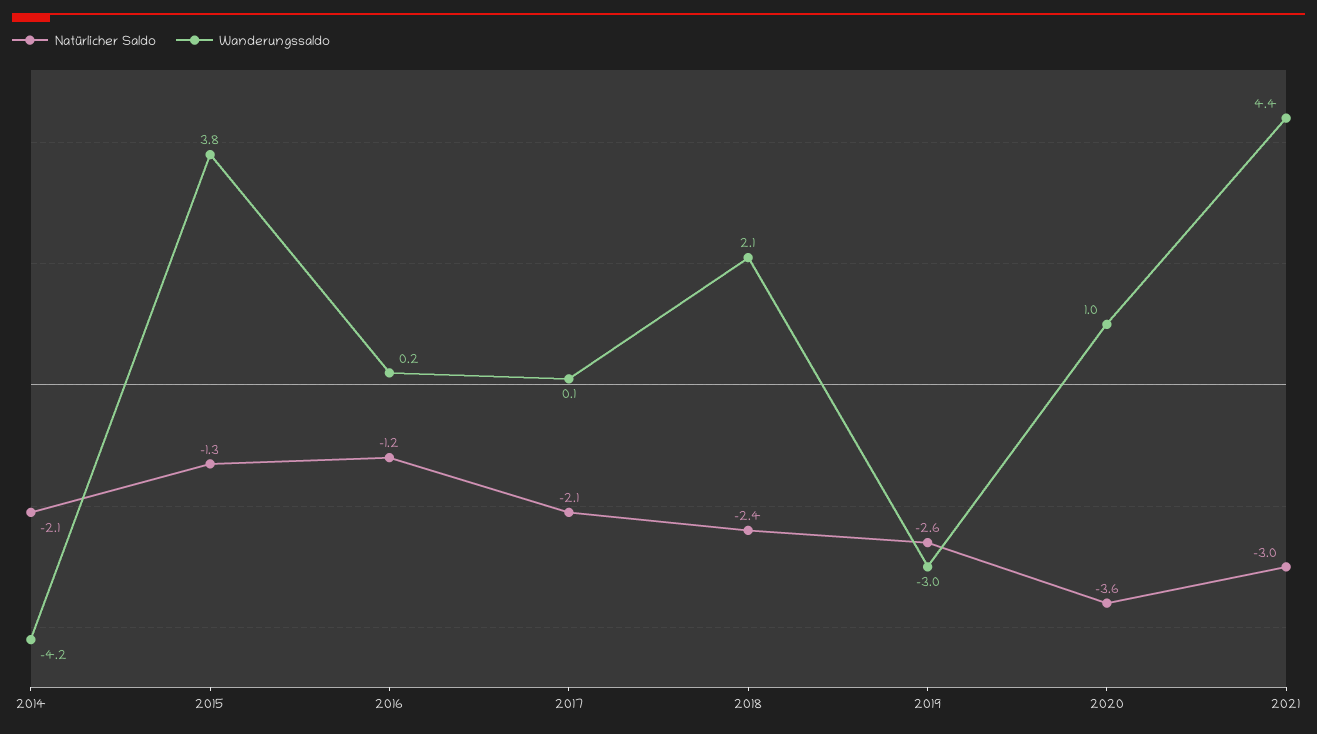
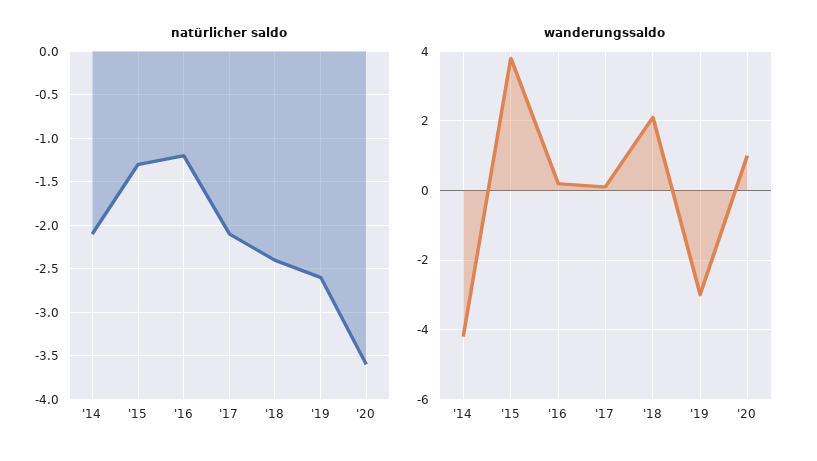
Natürlicher Saldo, 2021: -3 -> none
Wanderungssaldo, 2021: 4.4 -> none

